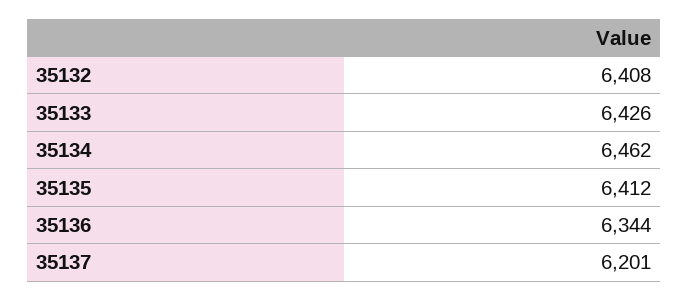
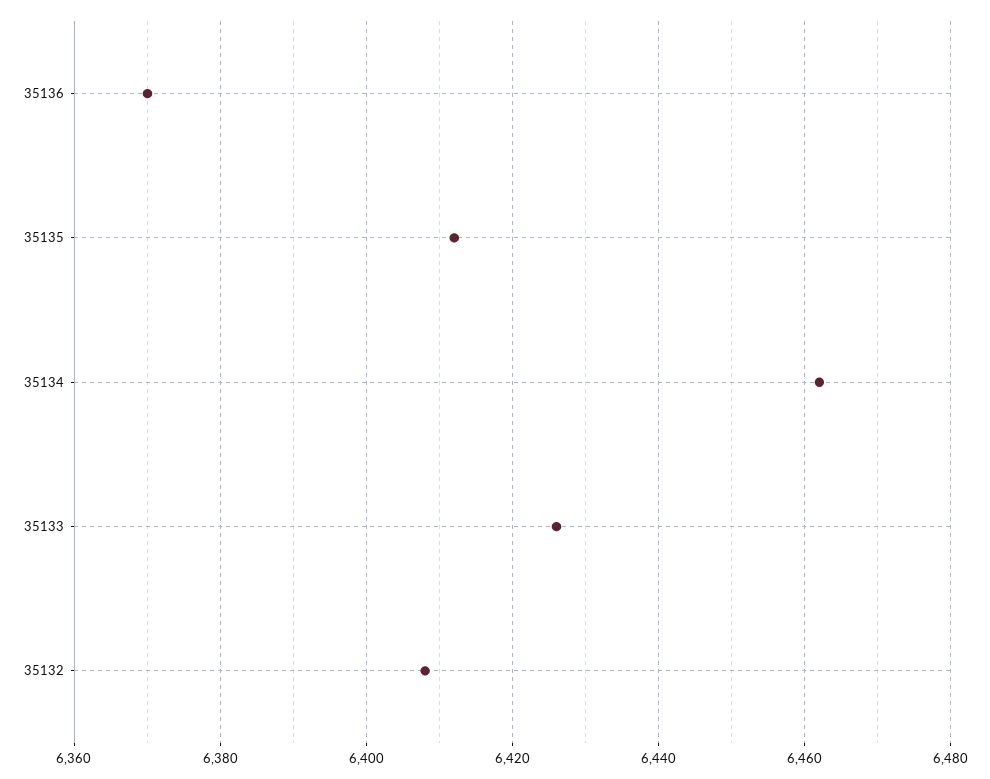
35136: 6344 -> 6370
35137: 6201 -> none

